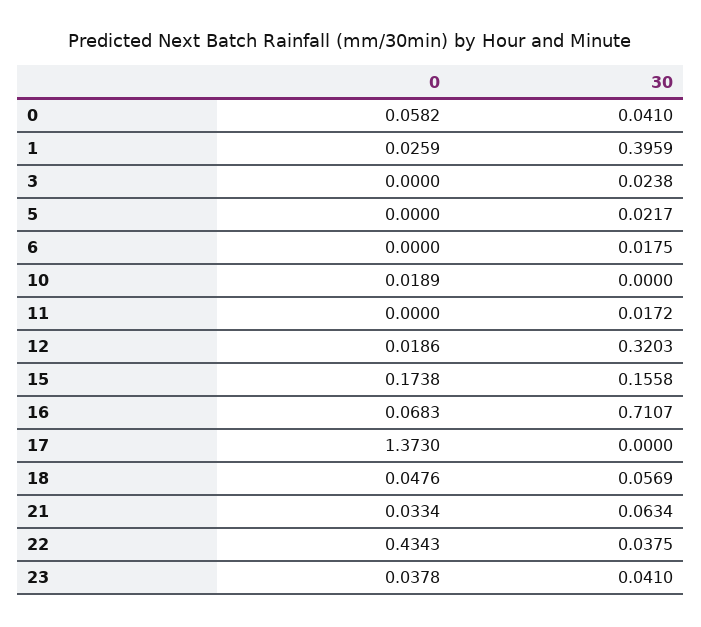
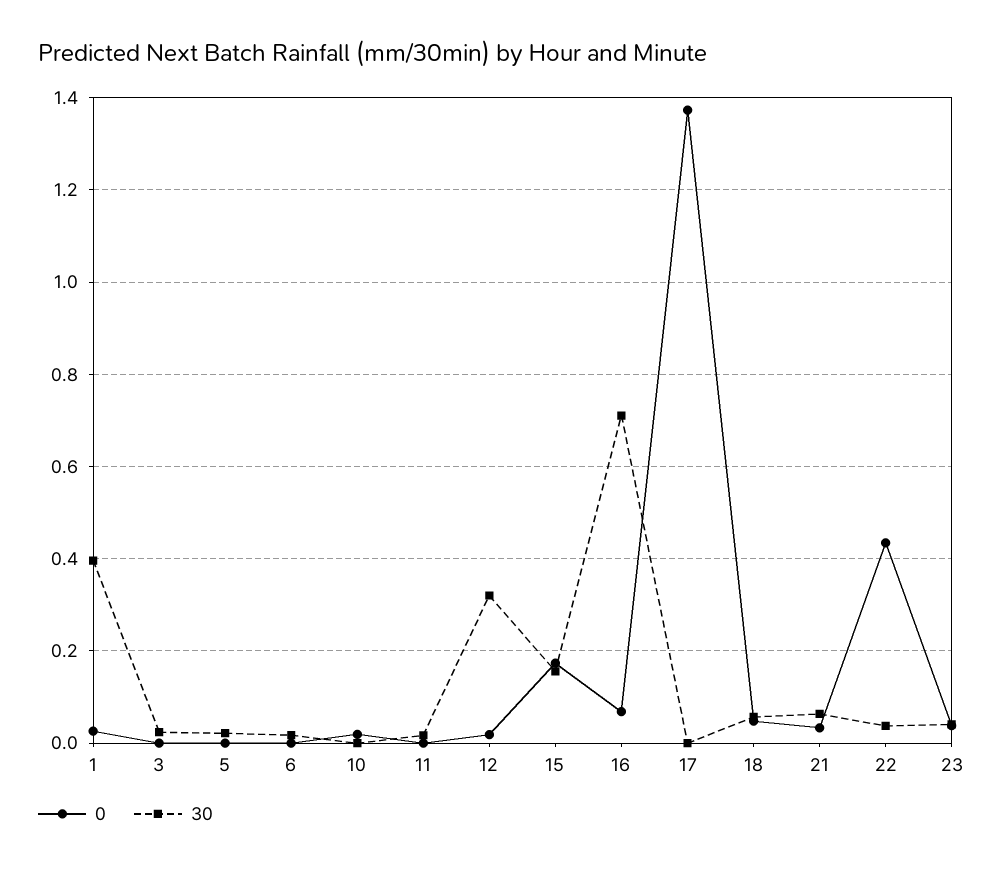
0, 0: 0.0582 -> none
30, 0: 0.041 -> none

